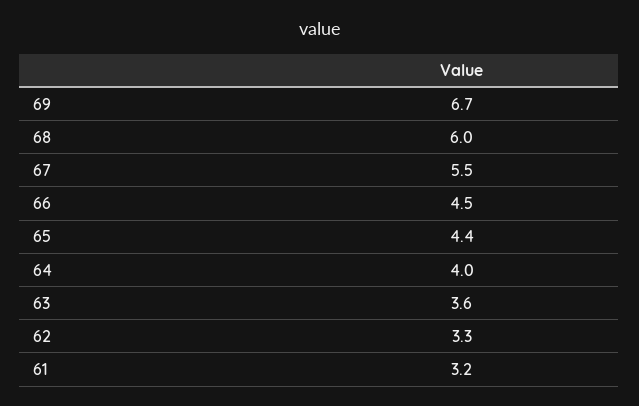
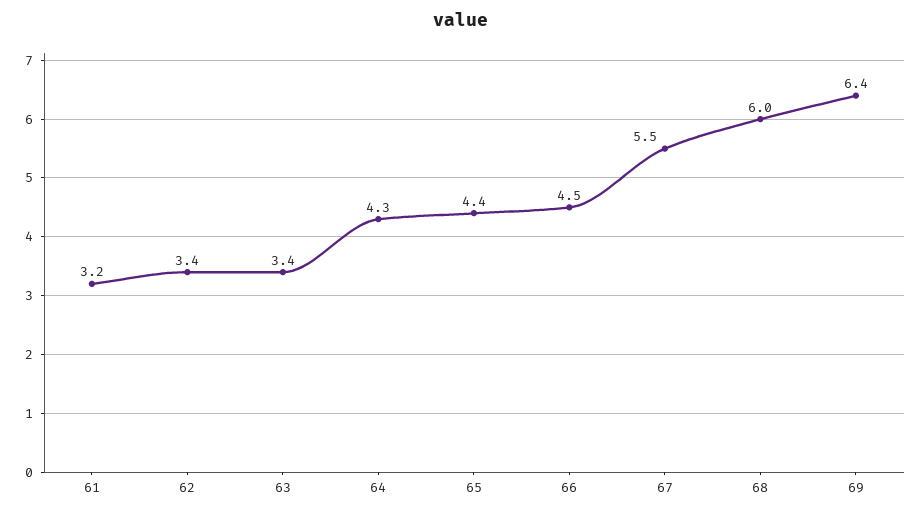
69: 6.7 -> 6.4
64: 4 -> 4.3
63: 3.6 -> 3.4
62: 3.3 -> 3.4

